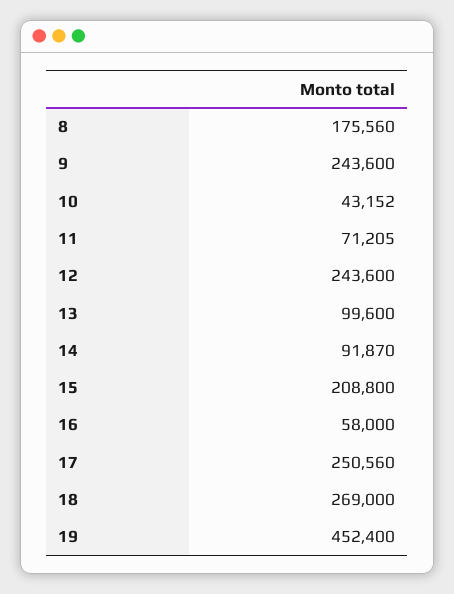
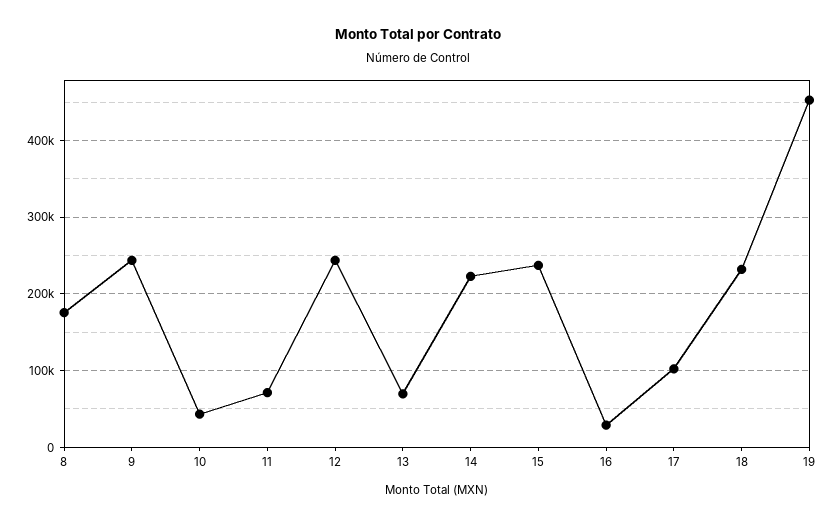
13: 99600 -> 70000
14: 91870 -> 220000
15: 208800 -> 240000
16: 58000 -> 30000
17: 250560 -> 100000
18: 269000 -> 230000

